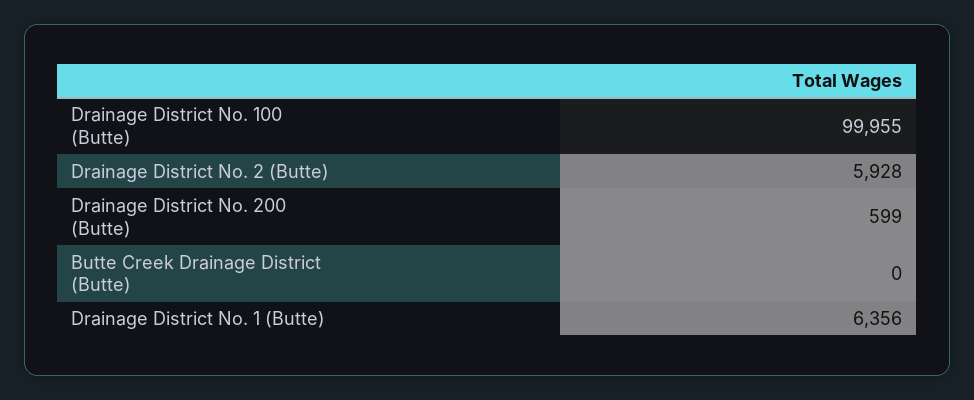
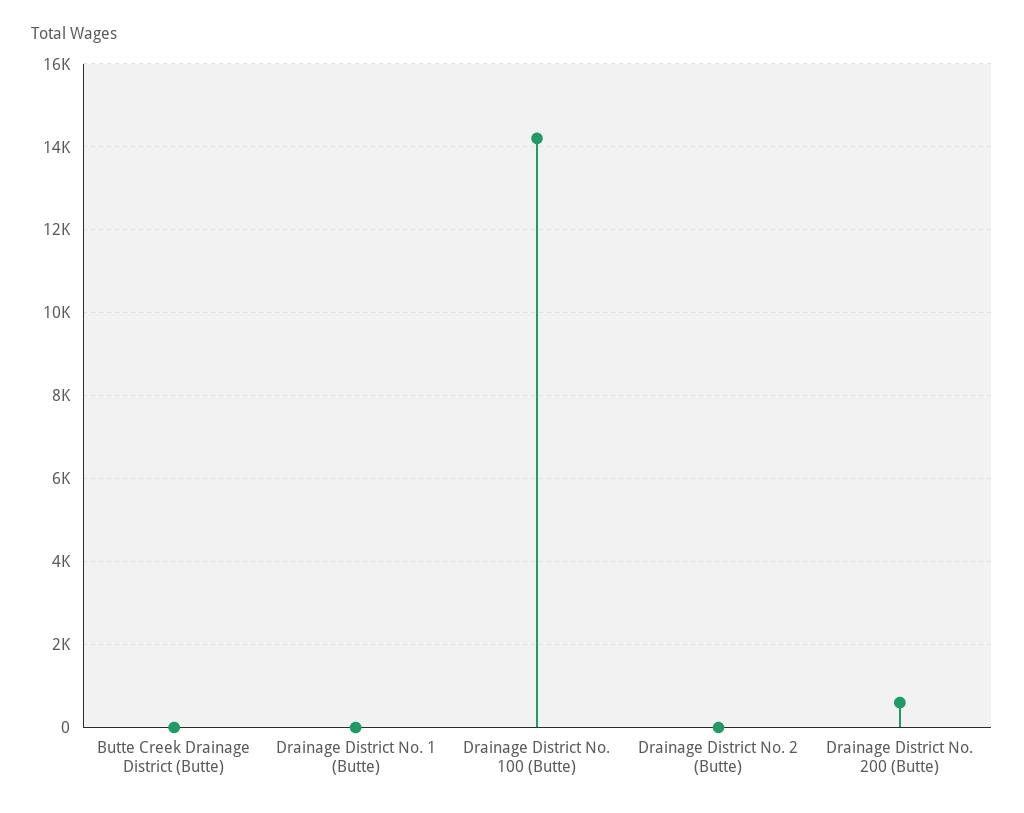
Drainage District No. 100 (Butte): 99955 -> 14200
Drainage District No. 2 (Butte): 5928 -> 0
Drainage District No. 1 (Butte): 6356 -> 0

